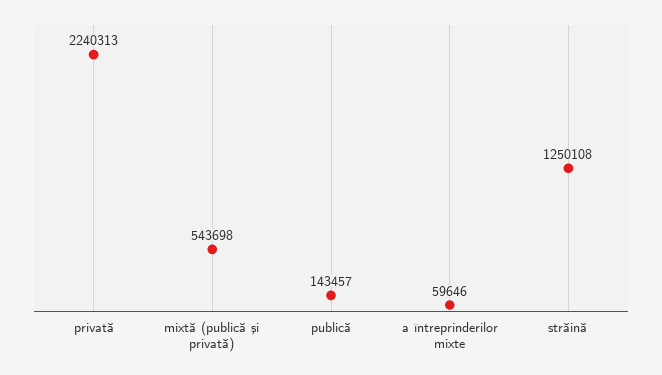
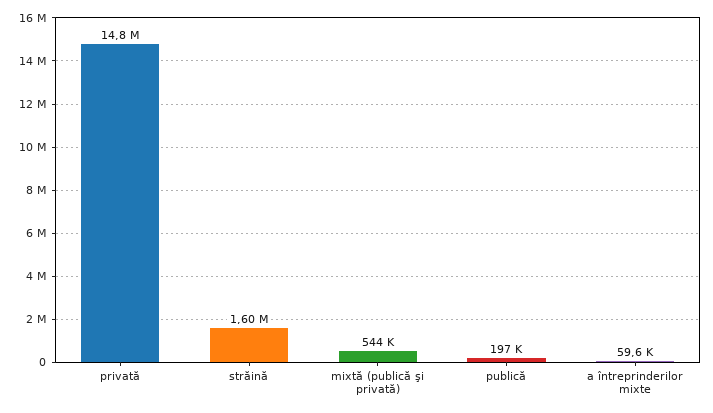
privată: 2240313 -> 14800000
publică: 143457 -> 197000
străină: 1250108 -> 1600000

